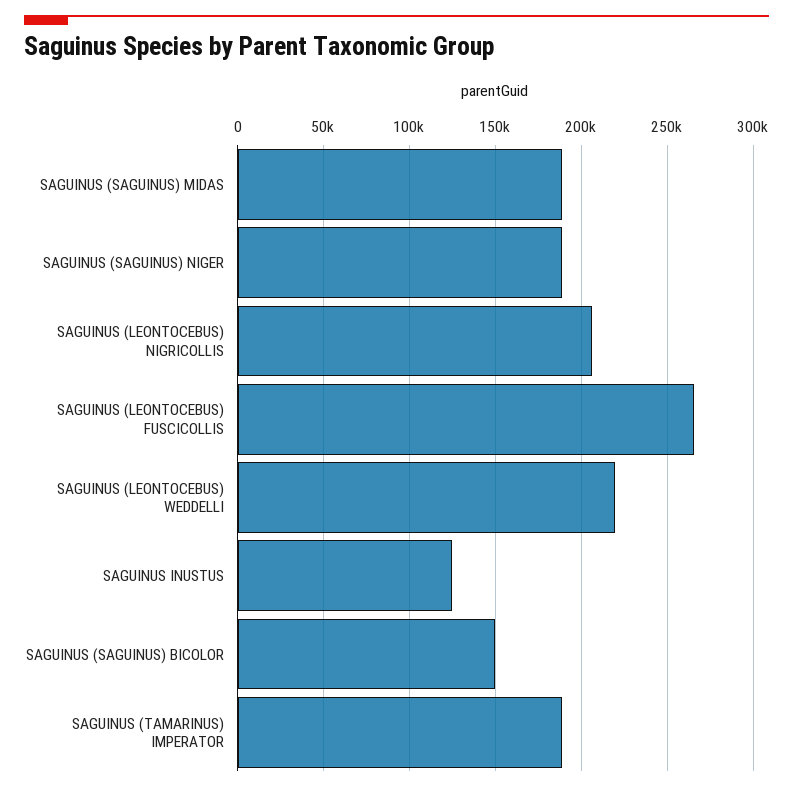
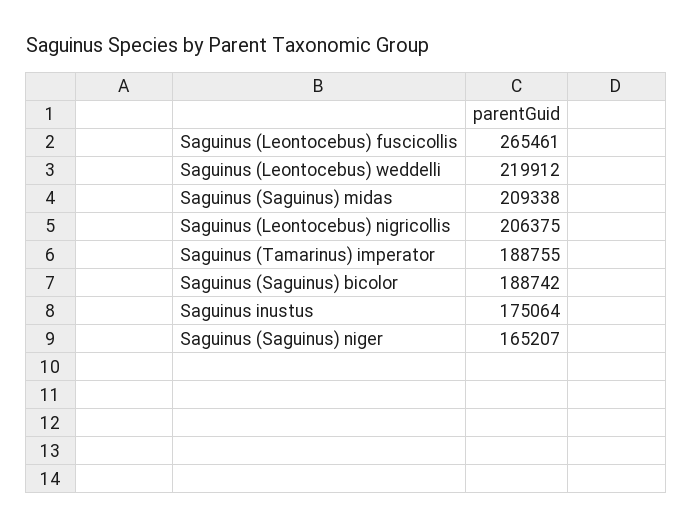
SAGUINUS (SAGUINUS) MIDAS: 190000 -> 209338
SAGUINUS (SAGUINUS) NIGER: 190000 -> 165207
SAGUINUS INUSTUS: 125000 -> 175064
SAGUINUS (SAGUINUS) BICOLOR: 150000 -> 188742

